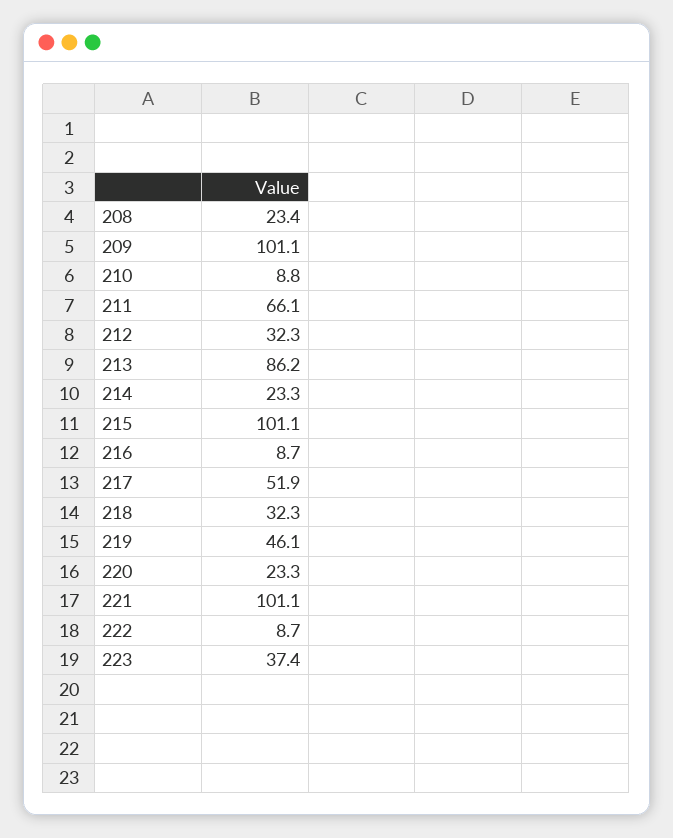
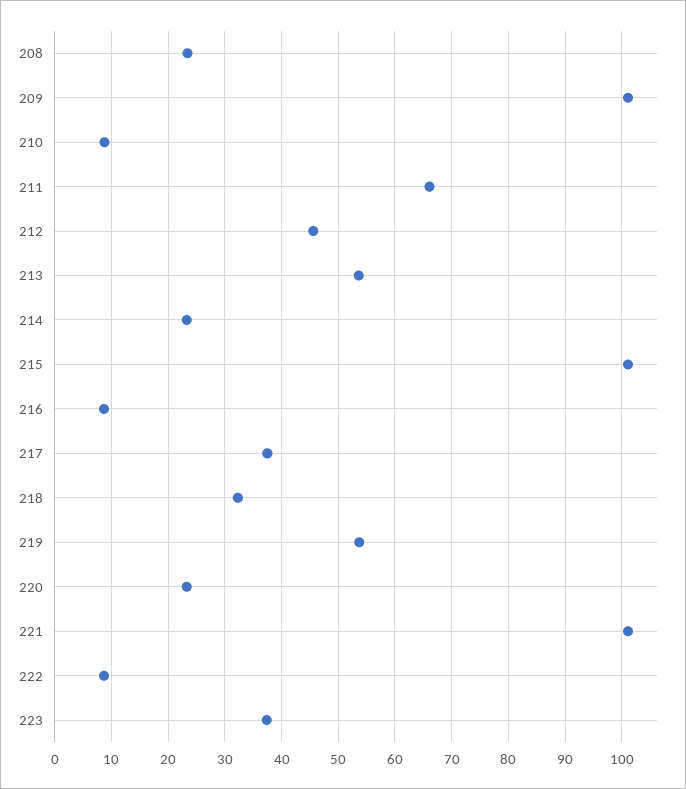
212: 32.3 -> 46
213: 86.2 -> 54
217: 51.9 -> 38
219: 46.1 -> 54

